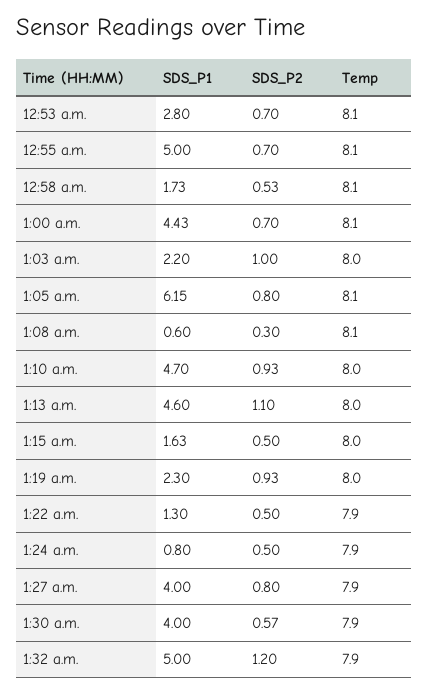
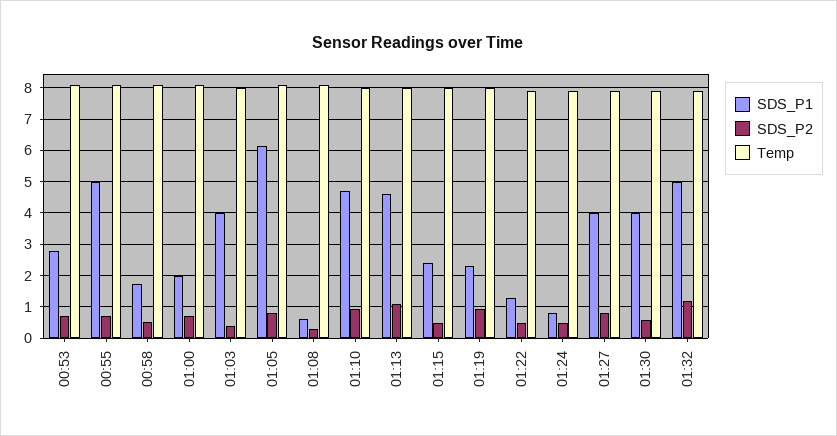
SDS_P1, 1:00 a.m.: 4.43 -> 2
SDS_P1, 1:03 a.m.: 2.2 -> 4
SDS_P2, 1:03 a.m.: 1 -> 0.4
SDS_P1, 1:15 a.m.: 1.63 -> 2.4

